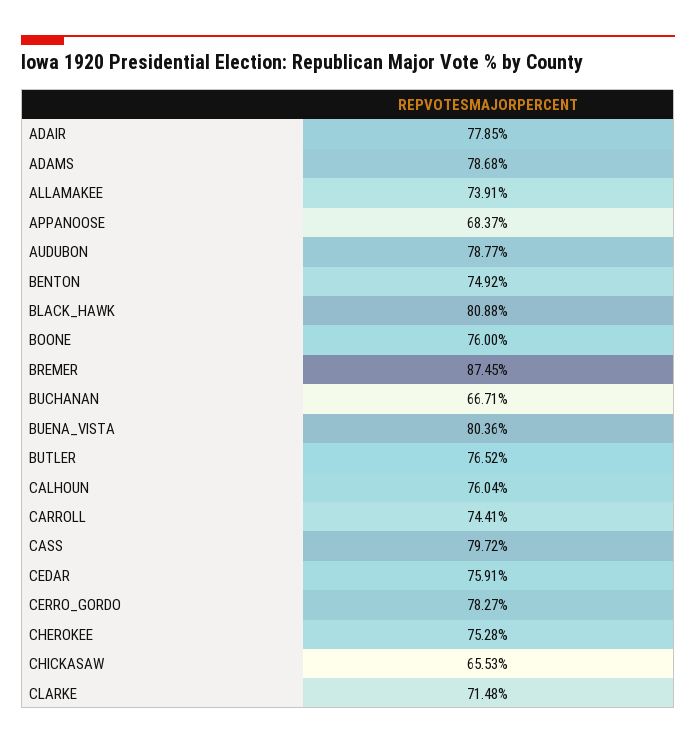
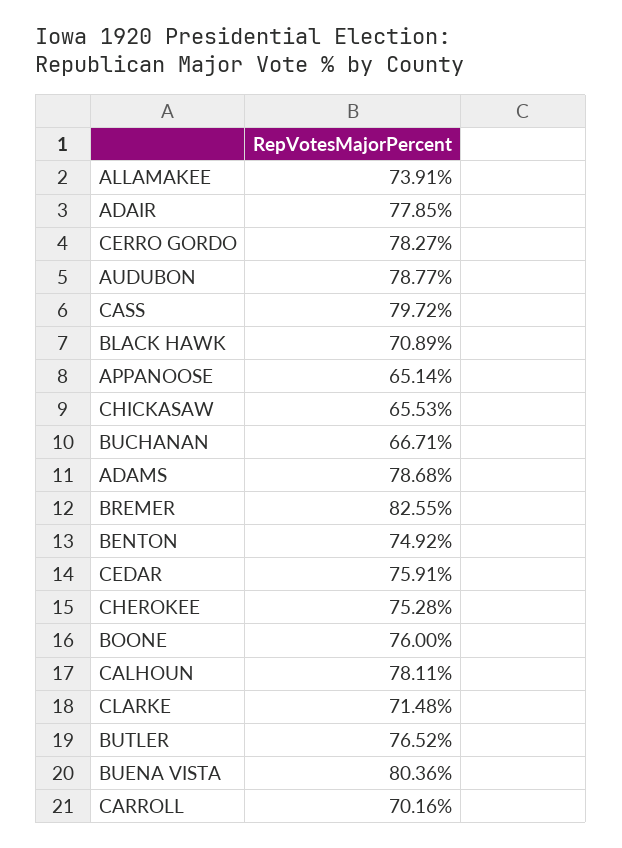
APPANOOSE: 68.37 -> 65.14
BLACK_HAWK: 80.88 -> 70.89
BREMER: 87.45 -> 82.55
CALHOUN: 76.04 -> 78.11
CARROLL: 74.41 -> 70.16

